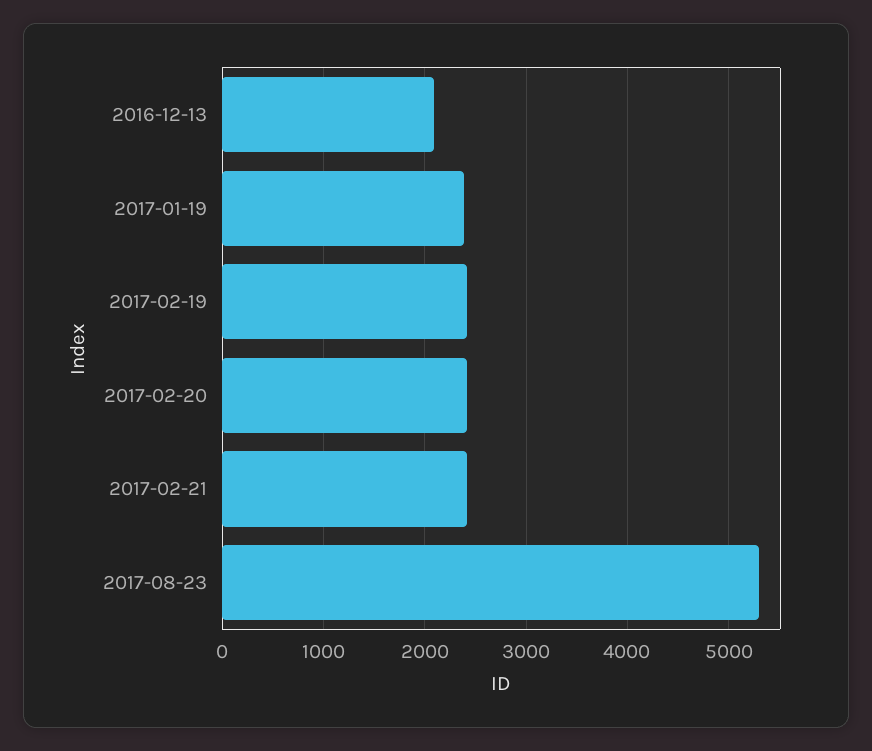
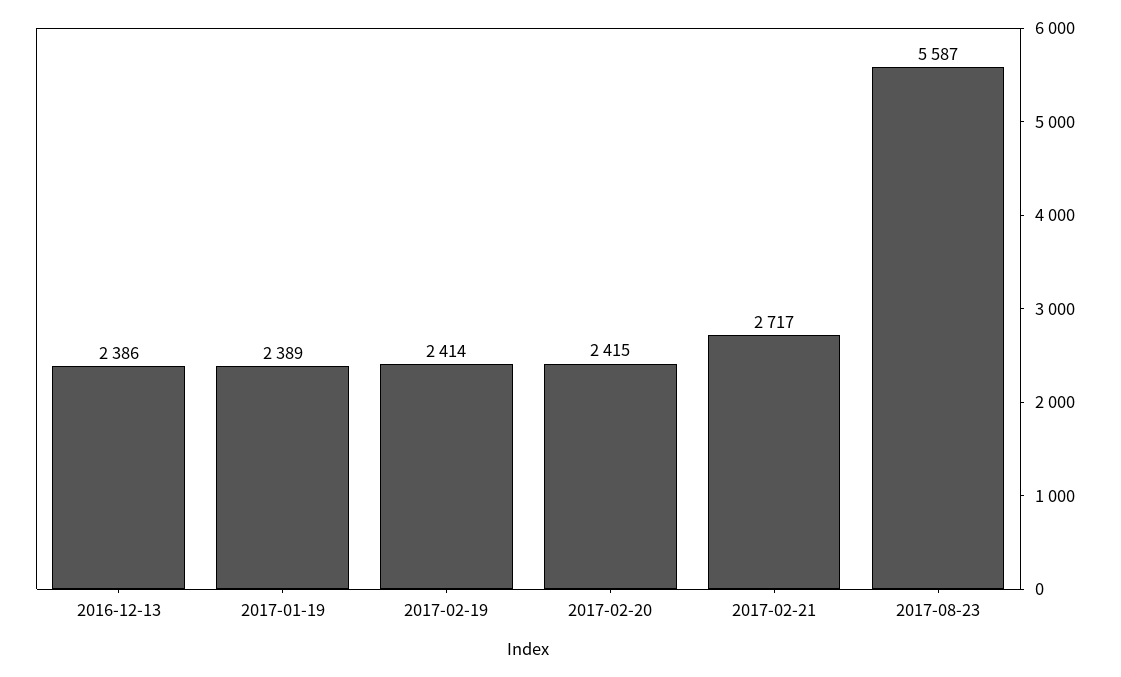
2016-12-13: 2100 -> 2386
2017-02-21: 2400 -> 2717
2017-08-23: 5300 -> 5587

